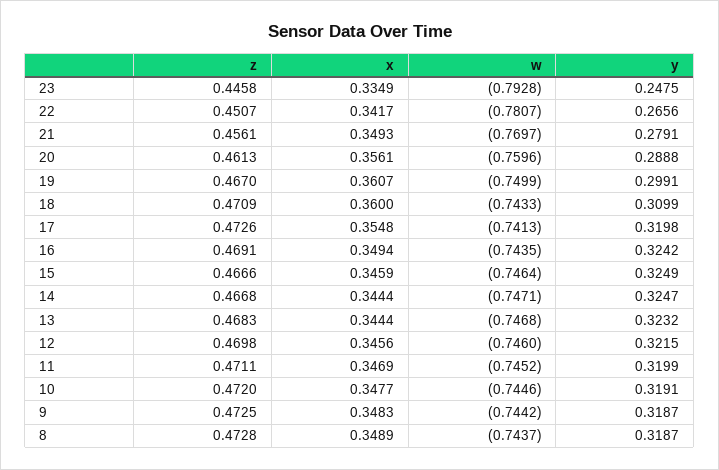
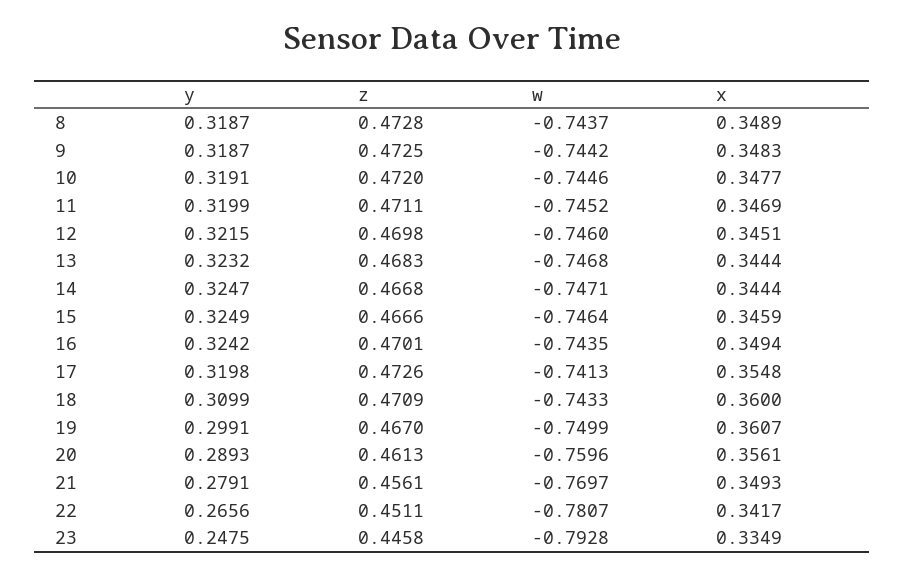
z, 22: 0.4507 -> 0.4511
y, 20: 0.2888 -> 0.2893
z, 16: 0.4691 -> 0.4701
x, 12: 0.3456 -> 0.3451

